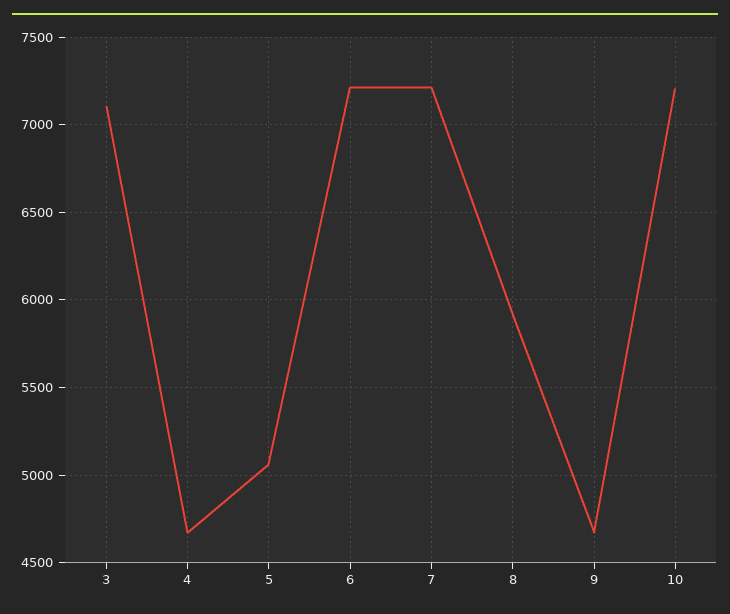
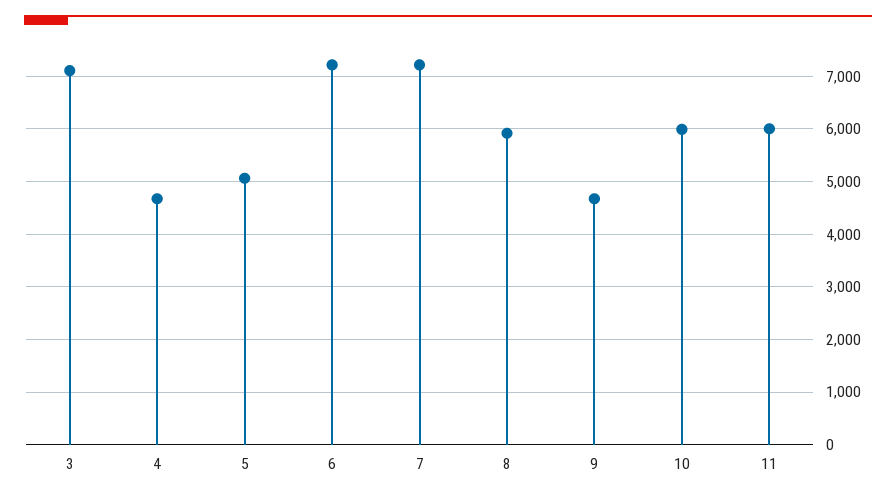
10: 7200 -> 6000
11: none -> 6000

